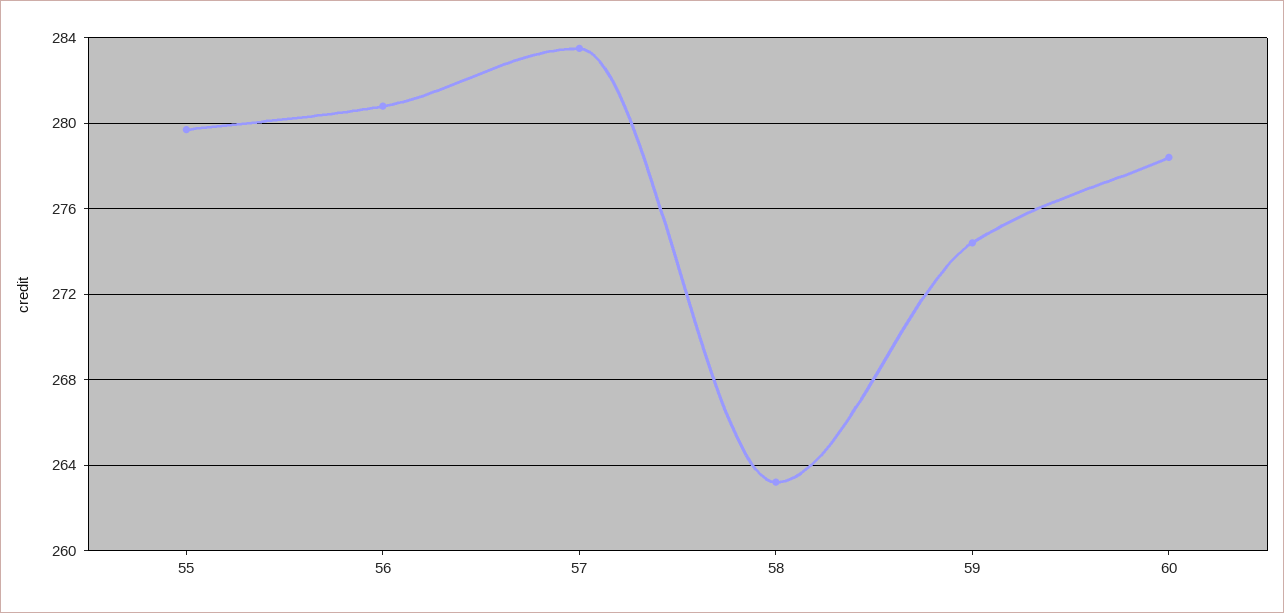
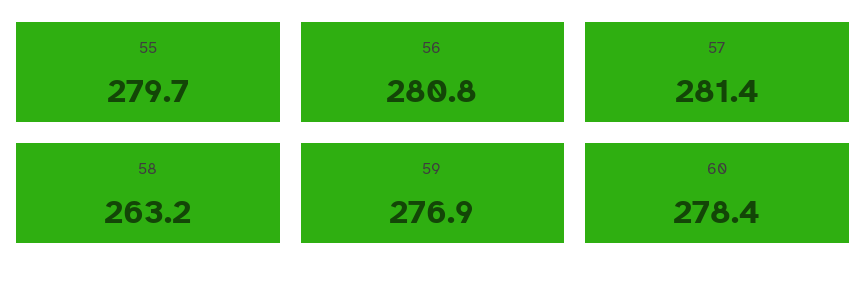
57: 283.5 -> 281.4
59: 274.5 -> 276.9

